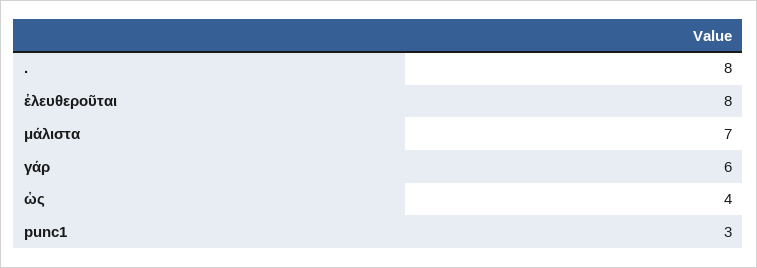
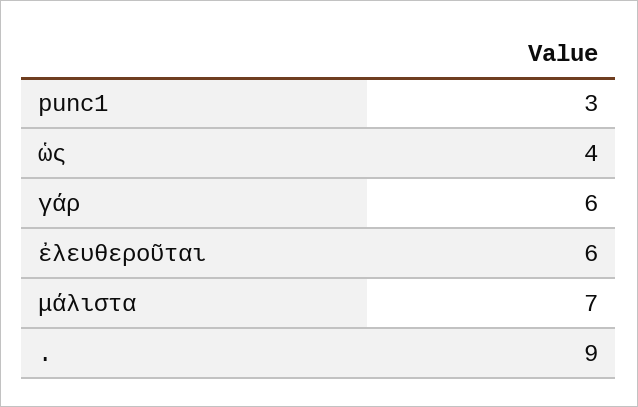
.: 8 -> 9
ἐλευθεροῦται: 8 -> 6

